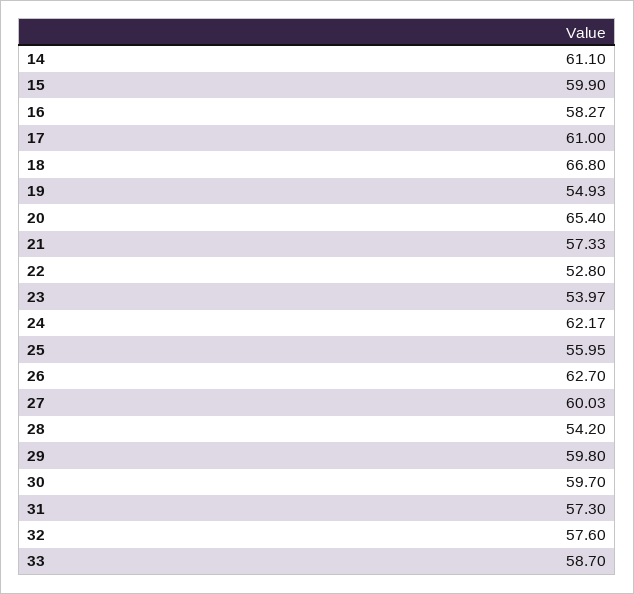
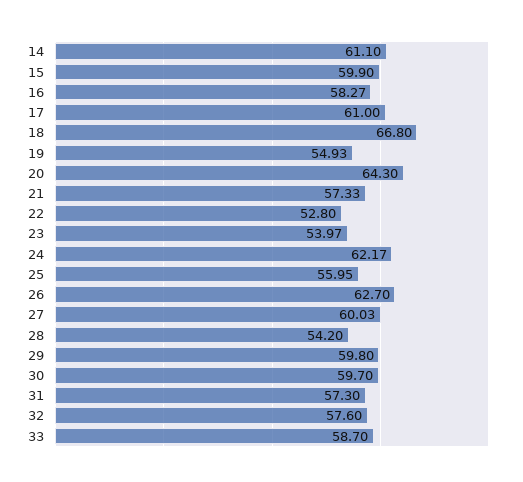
20: 65.4 -> 64.3

